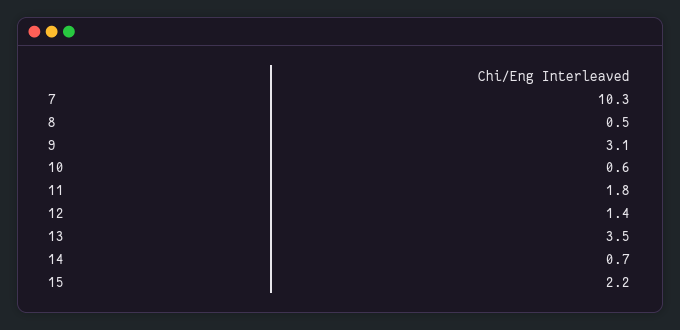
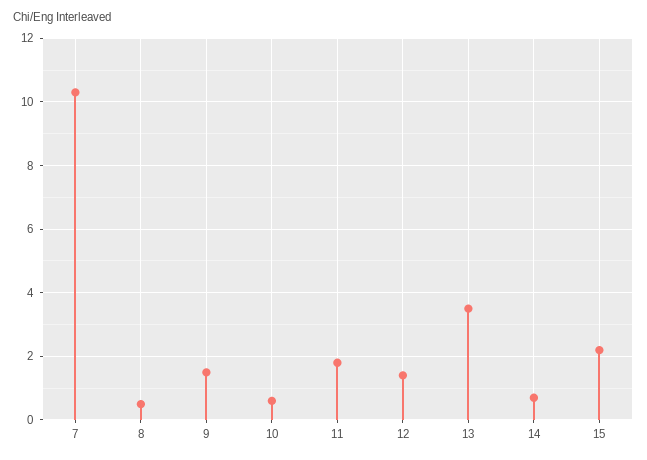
9: 3.1 -> 1.5

